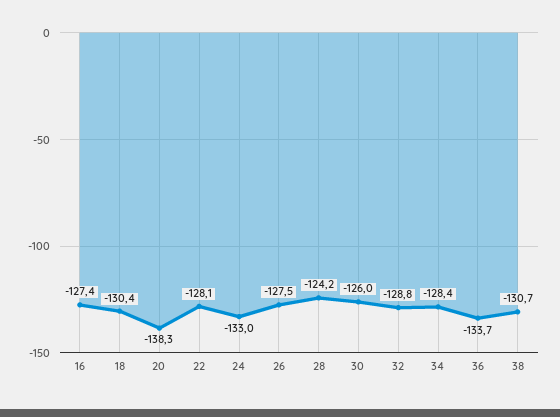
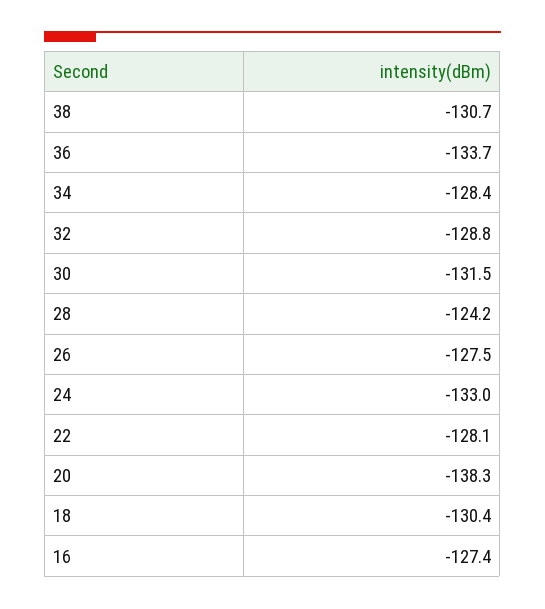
30: -126 -> -131.5

